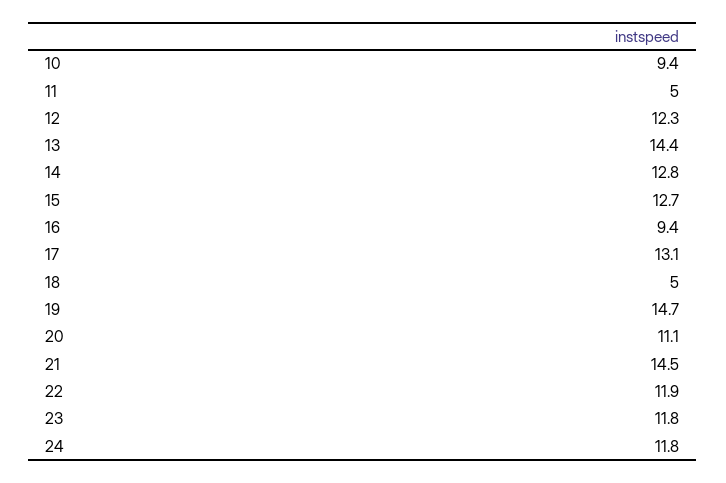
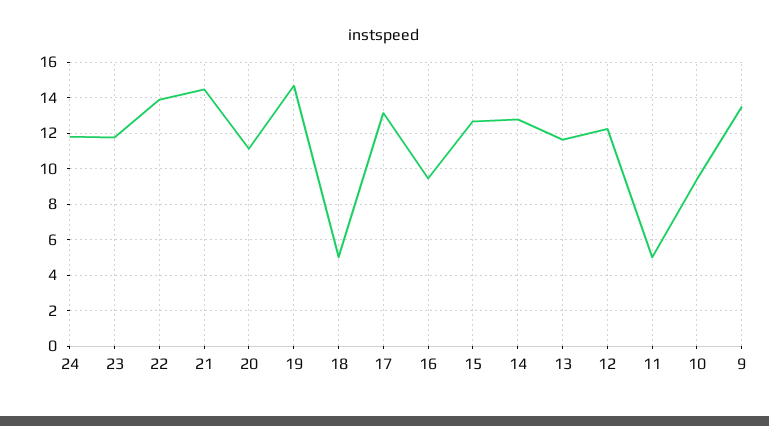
13: 14.4 -> 11.5
22: 11.9 -> 14
9: none -> 13.5

